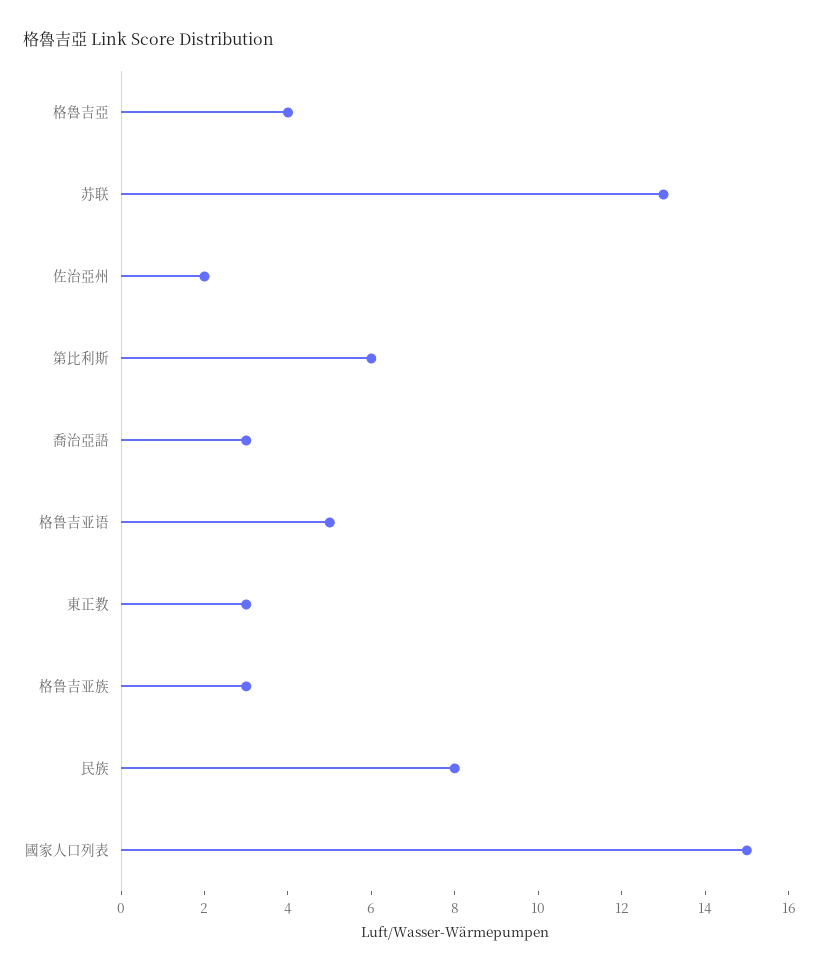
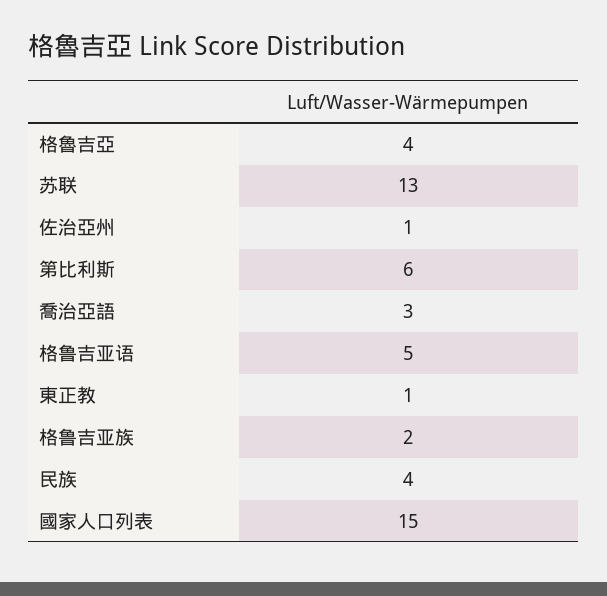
佐治亞州: 2 -> 1
東正教: 3 -> 1
格鲁吉亚族: 3 -> 2
民族: 8 -> 4

